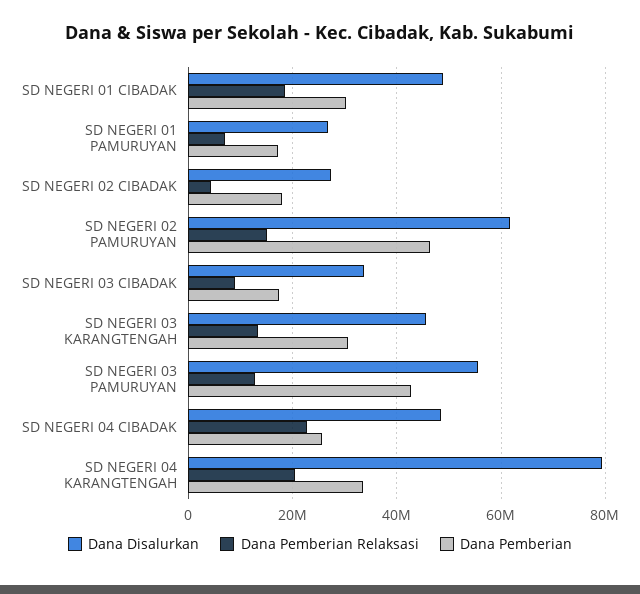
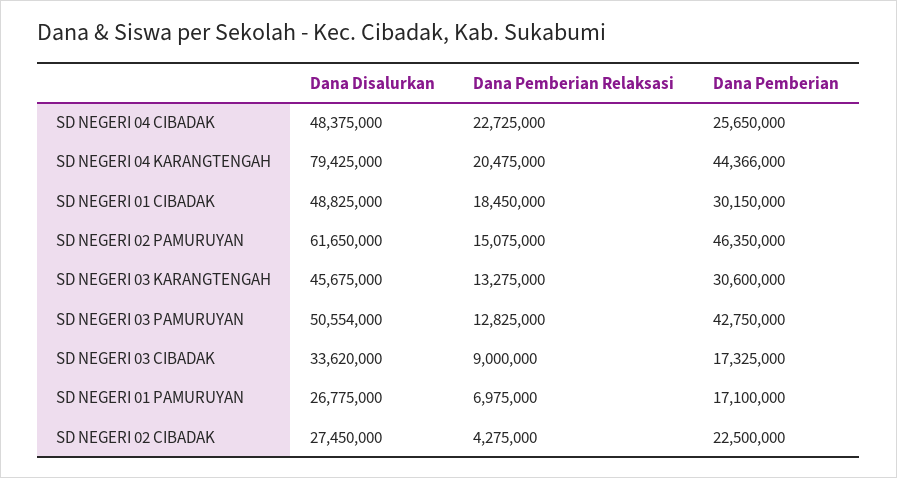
Dana Pemberian, SD NEGERI 02 CIBADAK: 18000000 -> 22500000
Dana Disalurkan, SD NEGERI 03 PAMURUYAN: 56000000 -> 50554000
Dana Pemberian, SD NEGERI 04 KARANGTENGAH: 34000000 -> 44366000

